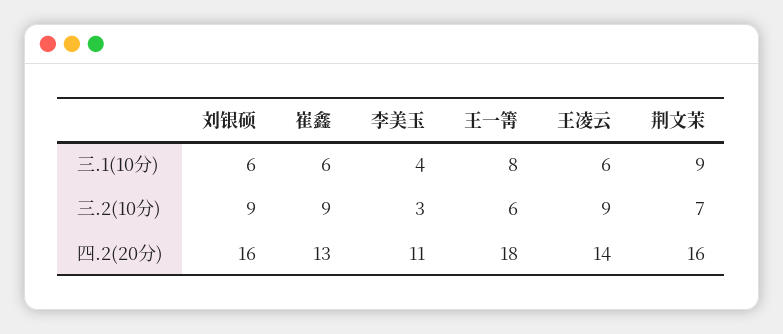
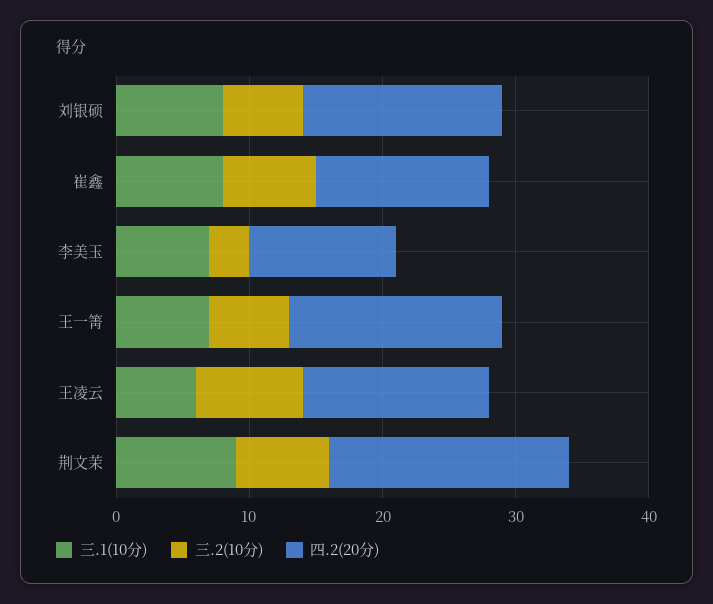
三.1(10分), 刘银硕: 6 -> 8
三.1(10分), 崔鑫: 6 -> 8
三.1(10分), 李美玉: 4 -> 7
三.1(10分), 王一箐: 8 -> 7
三.2(10分), 刘银硕: 9 -> 6
三.2(10分), 崔鑫: 9 -> 7
三.2(10分), 王凌云: 9 -> 8
四.2(20分), 刘银硕: 16 -> 15
四.2(20分), 王一箐: 18 -> 16
四.2(20分), 荆文茉: 16 -> 18

